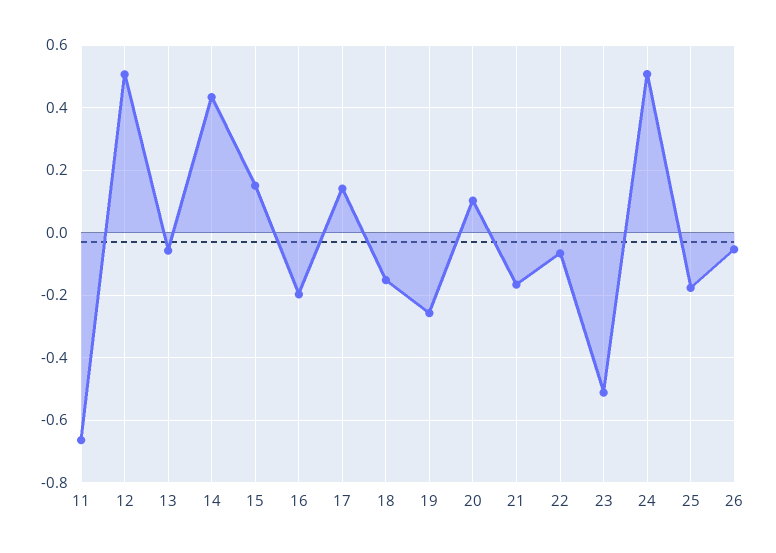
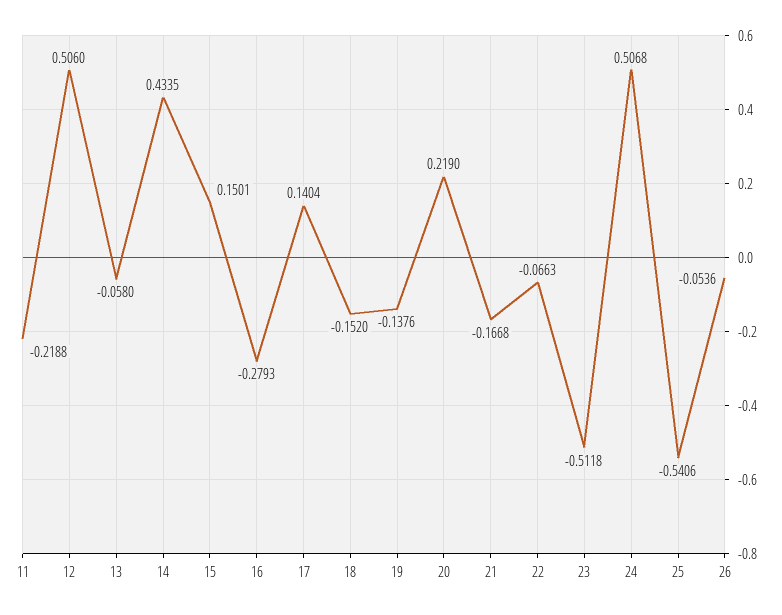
11: -0.66 -> -0.2188
16: -0.2 -> -0.2793
19: -0.26 -> -0.1376
20: 0.1 -> 0.219
25: -0.18 -> -0.5406

